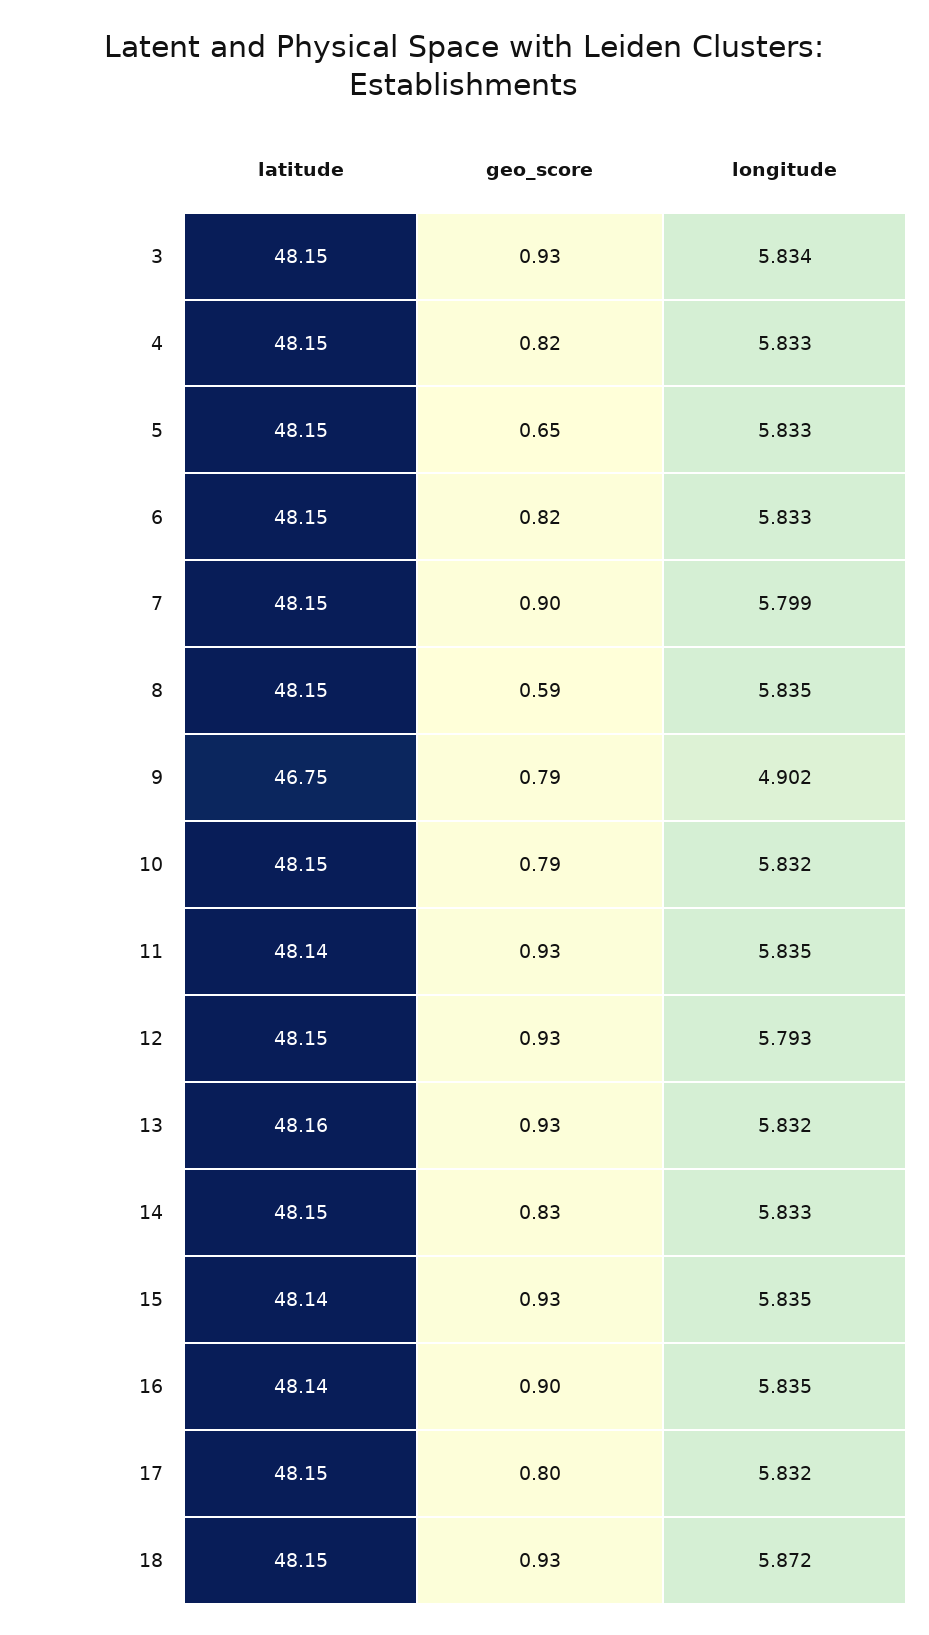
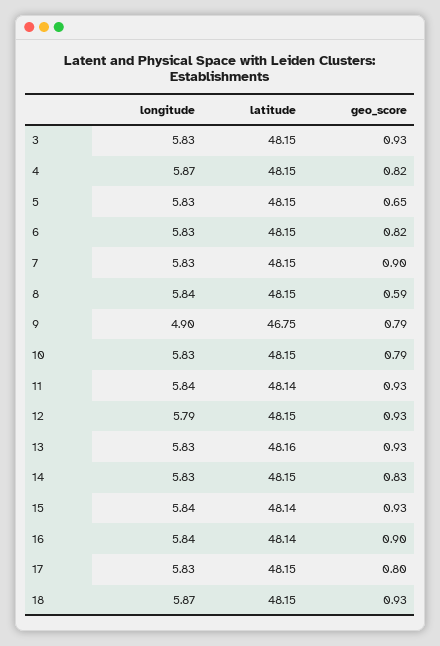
longitude, 4: 5.833 -> 5.87
longitude, 7: 5.799 -> 5.83

